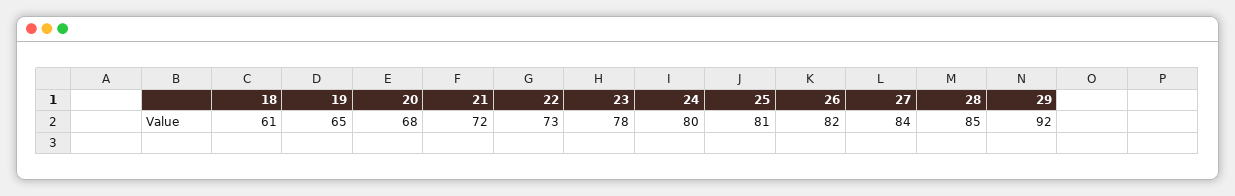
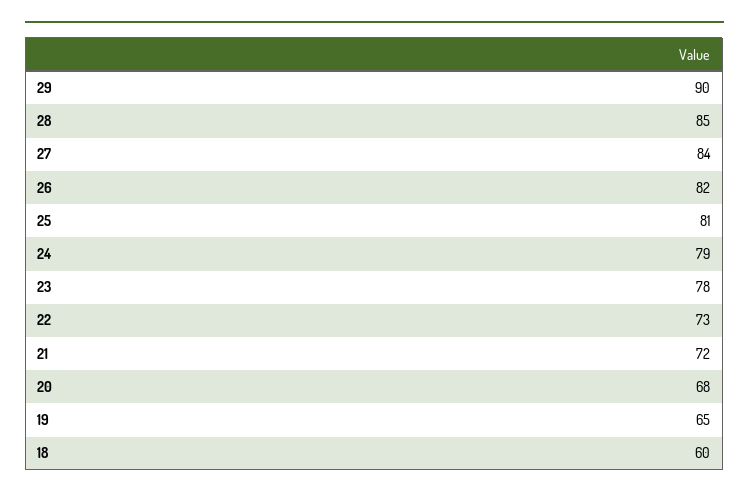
18: 61 -> 60
24: 80 -> 79
29: 92 -> 90

